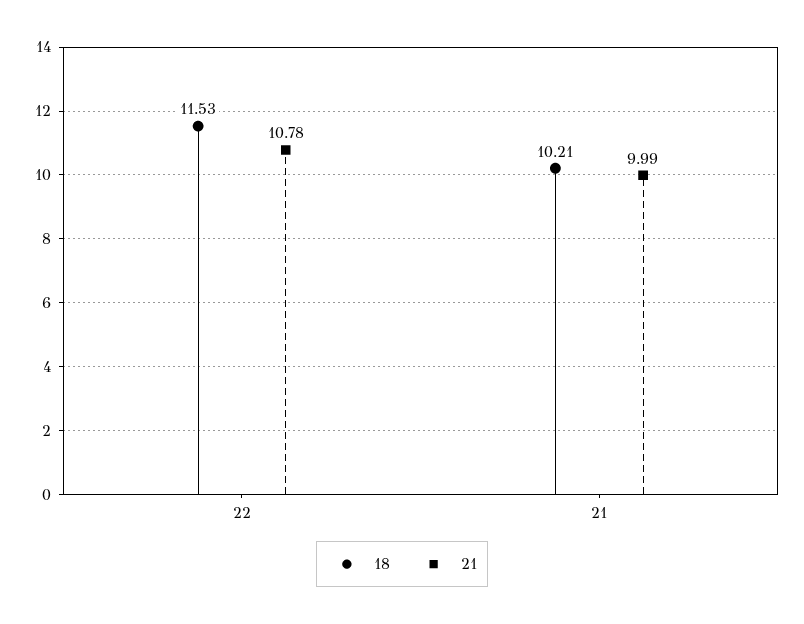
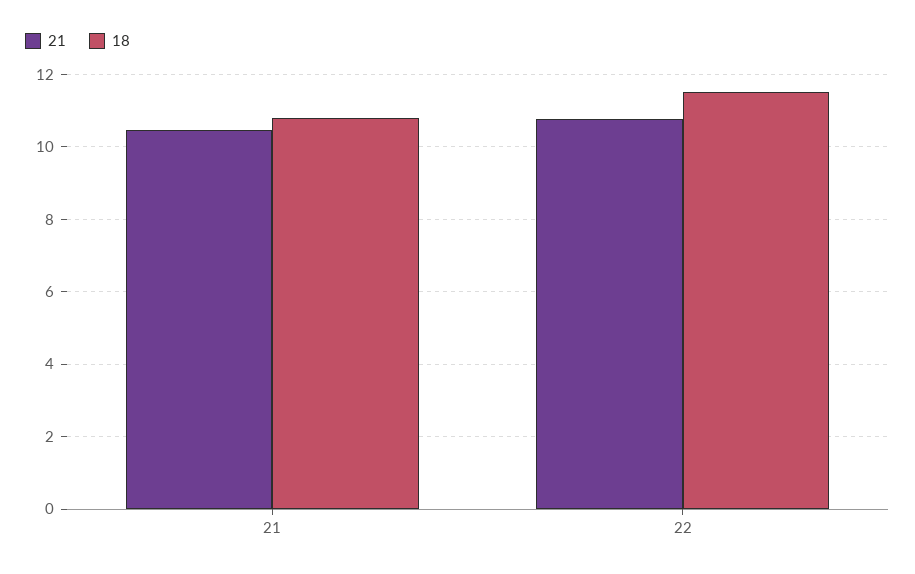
18, 21: 10.21 -> 10.8
21, 21: 9.99 -> 10.4

